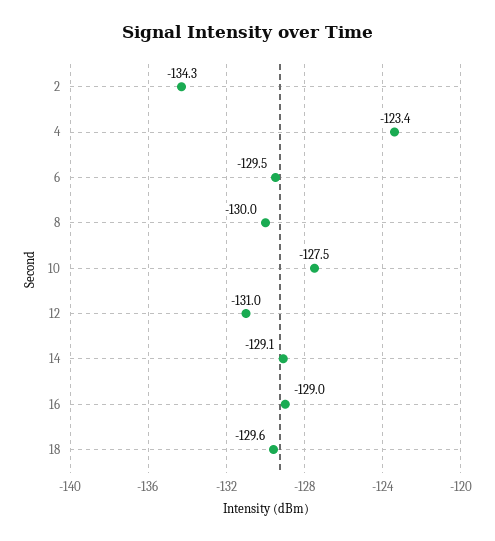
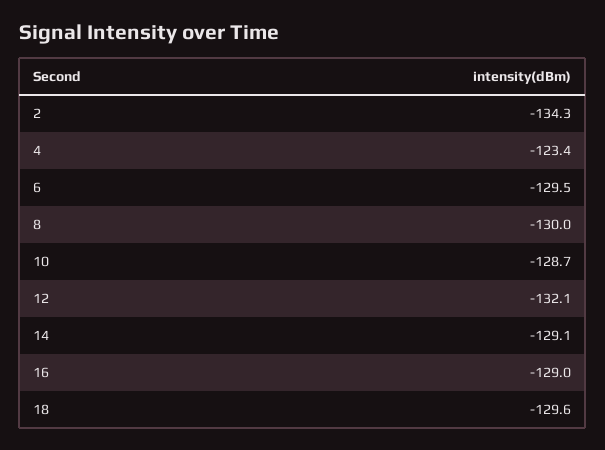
10: -127.5 -> -128.7
12: -131 -> -132.1

